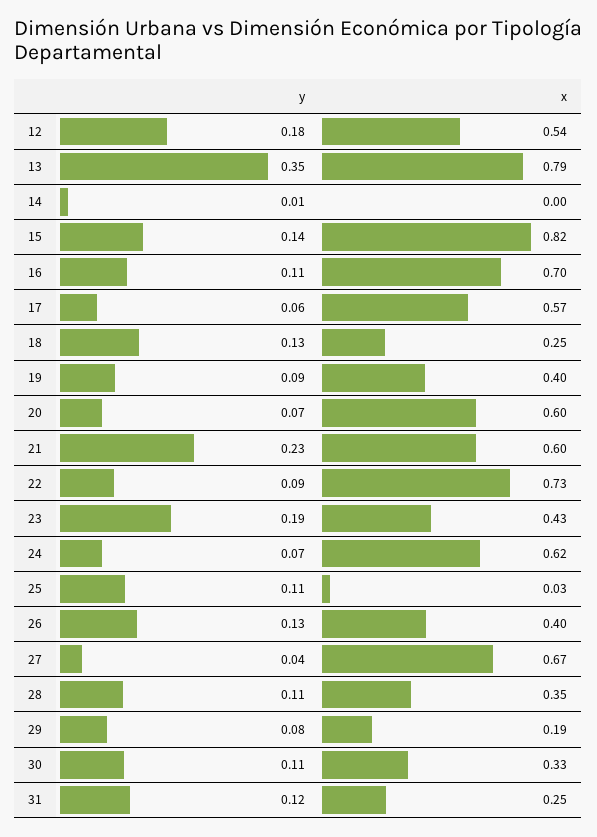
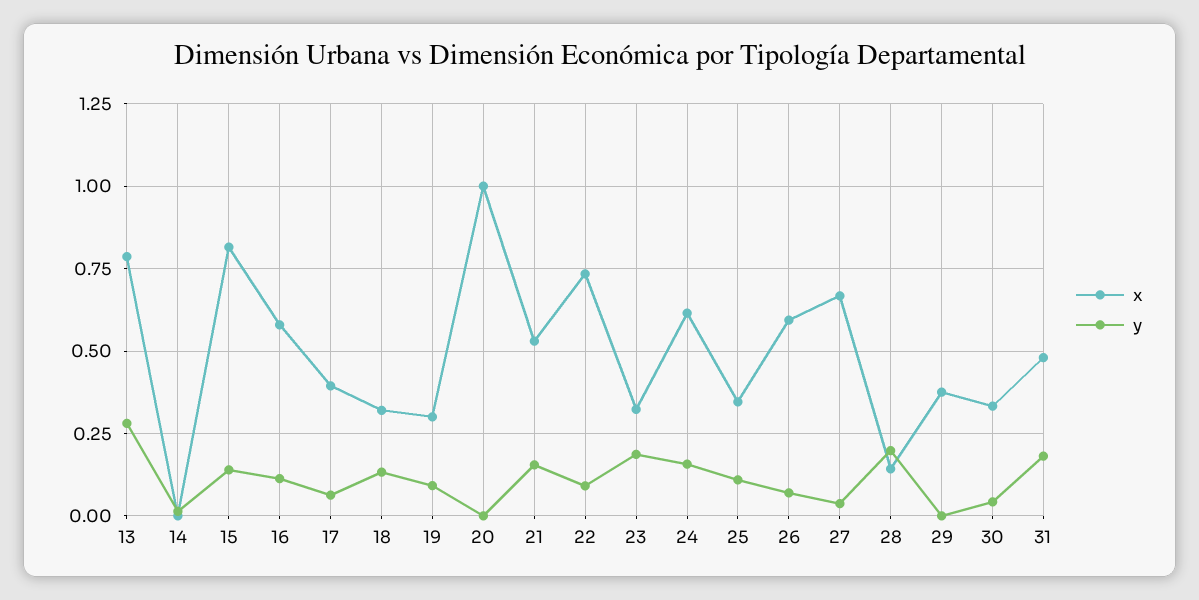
y, 12: 0.18 -> none
x, 12: 0.54 -> none
y, 13: 0.35 -> 0.275
x, 16: 0.7 -> 0.575
x, 17: 0.57 -> 0.4
x, 18: 0.25 -> 0.325
x, 19: 0.4 -> 0.3
y, 20: 0.07 -> 0
x, 20: 0.6 -> 1
y, 21: 0.23 -> 0.15
x, 21: 0.6 -> 0.525
x, 23: 0.43 -> 0.325
y, 24: 0.07 -> 0.15
x, 25: 0.03 -> 0.35
y, 26: 0.13 -> 0.075
x, 26: 0.4 -> 0.6
y, 28: 0.11 -> 0.2
x, 28: 0.35 -> 0.15
y, 29: 0.08 -> 0
x, 29: 0.19 -> 0.375
y, 30: 0.11 -> 0.05
y, 31: 0.12 -> 0.175
x, 31: 0.25 -> 0.475

